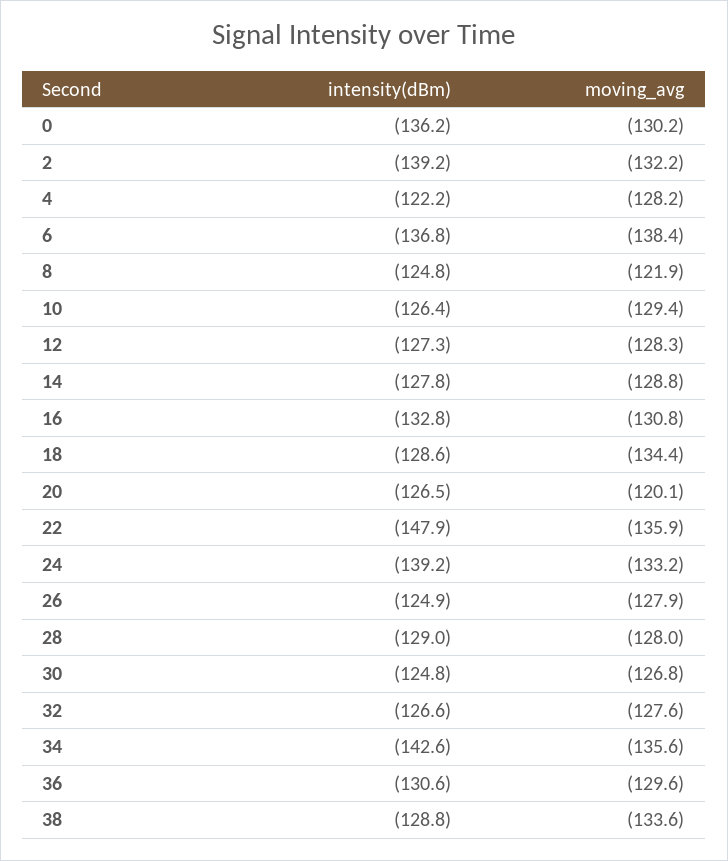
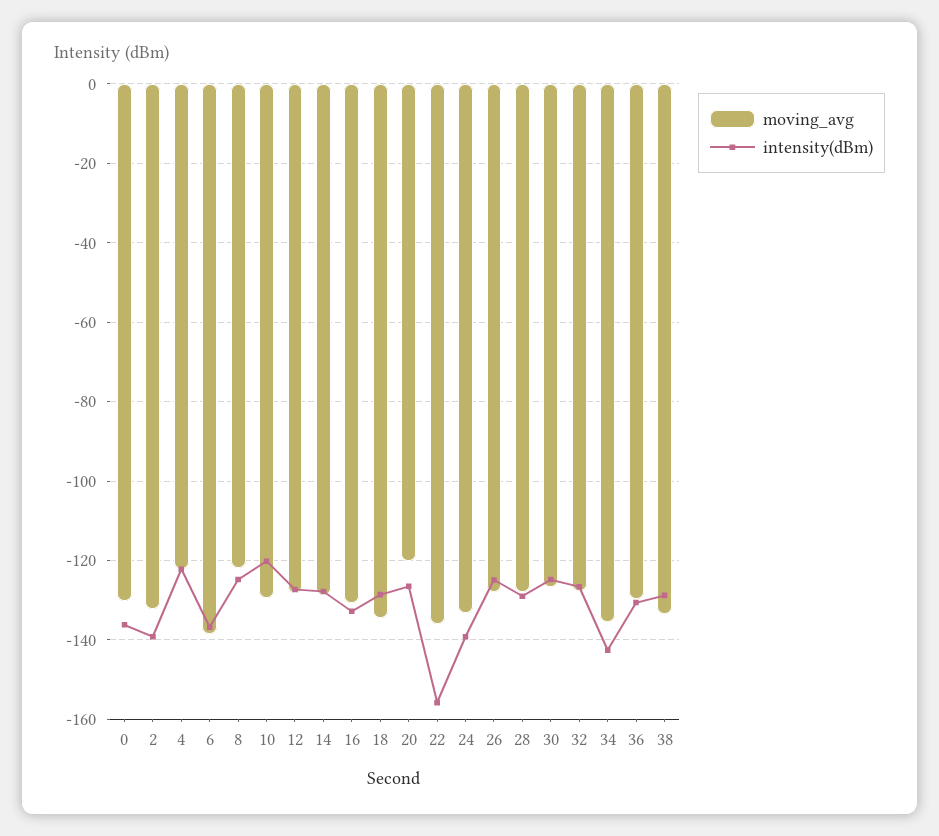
moving_avg, 4: -128.2 -> -122
intensity(dBm), 10: -126.4 -> -120
intensity(dBm), 22: -147.9 -> -156

